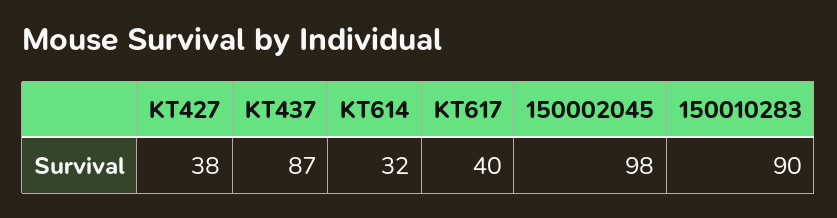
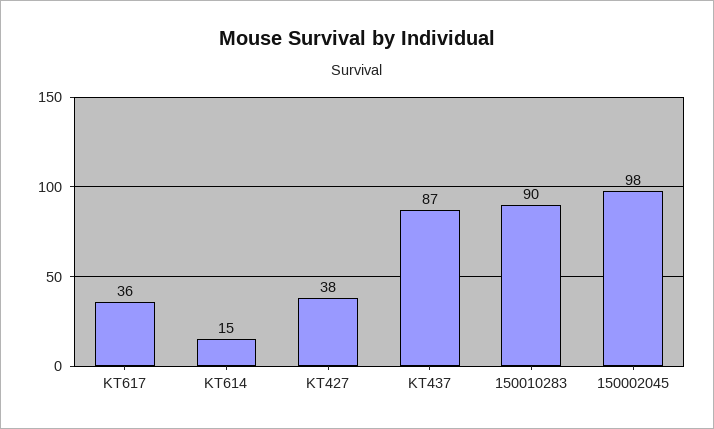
KT614: 32 -> 15
KT617: 40 -> 36

